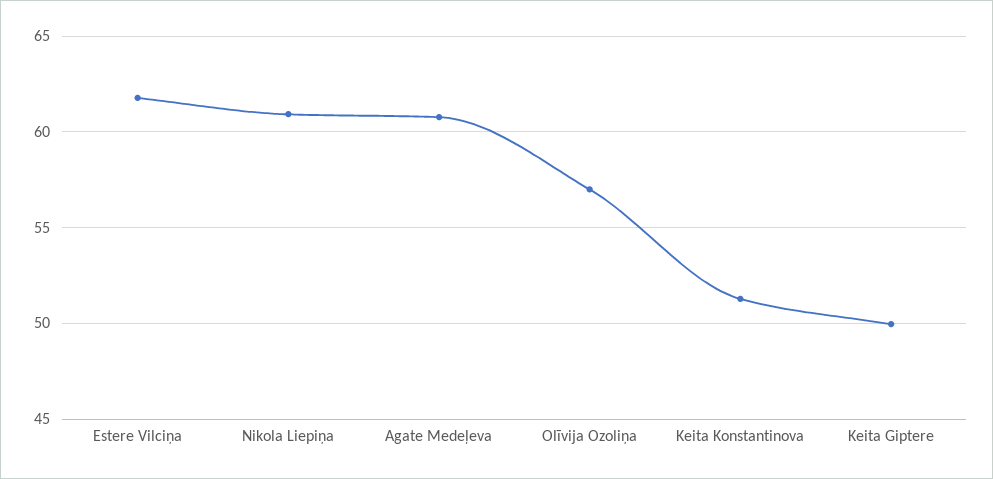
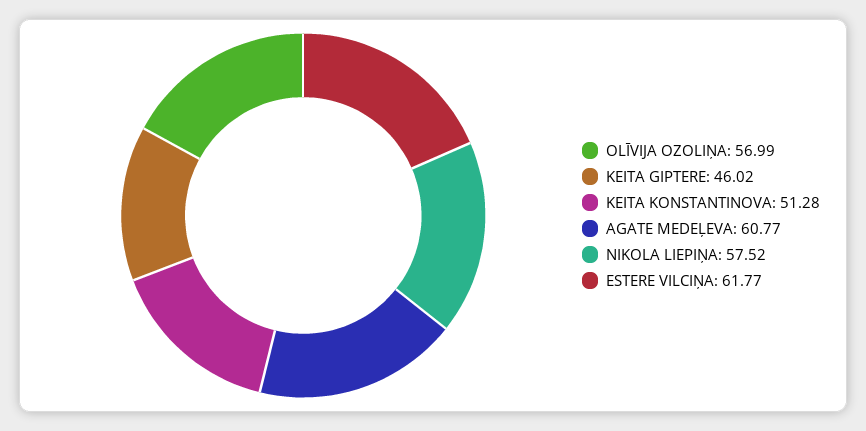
Nikola Liepiņa: 61 -> 57.52
Keita Giptere: 50 -> 46.02

